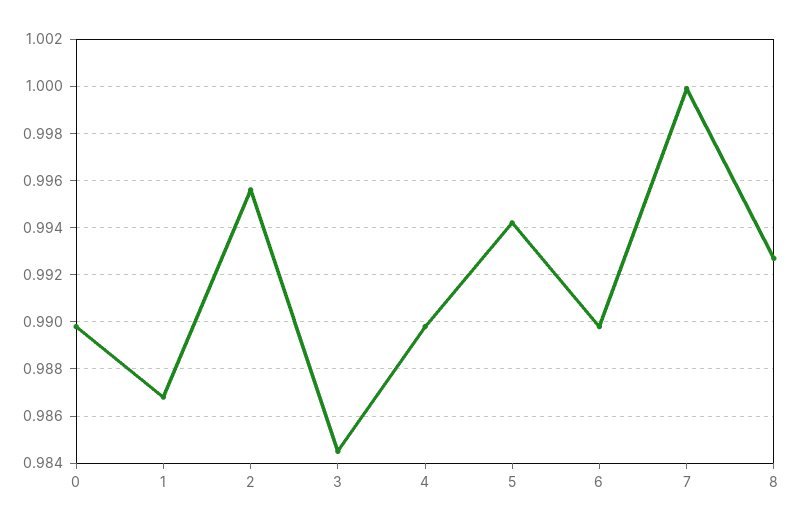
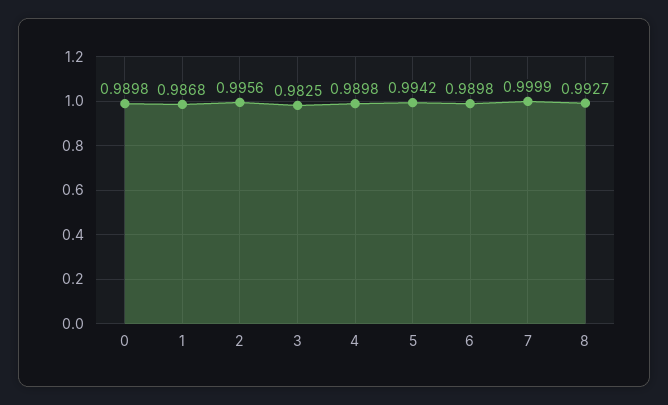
3: 0.9845 -> 0.9825

